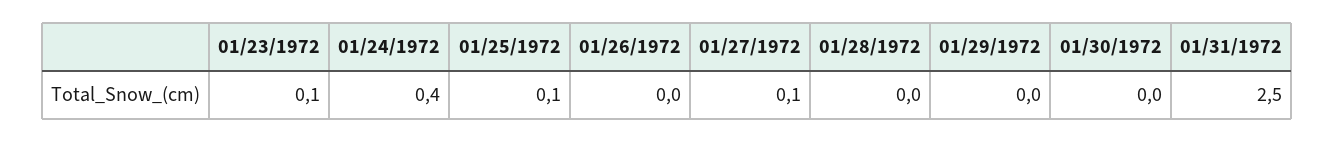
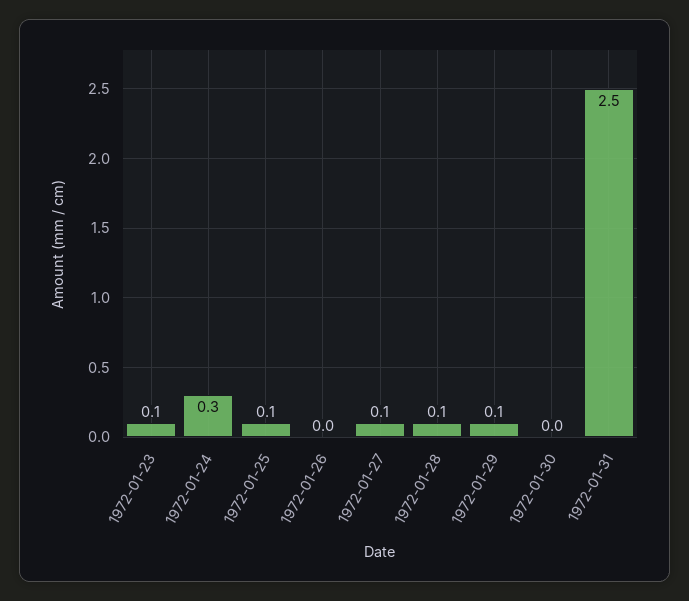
01/24/1972: 0.4 -> 0.3
01/28/1972: 0 -> 0.1
01/29/1972: 0 -> 0.1

